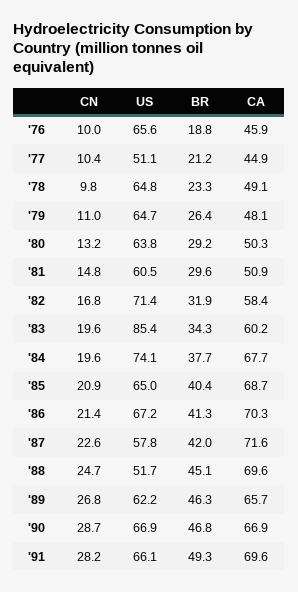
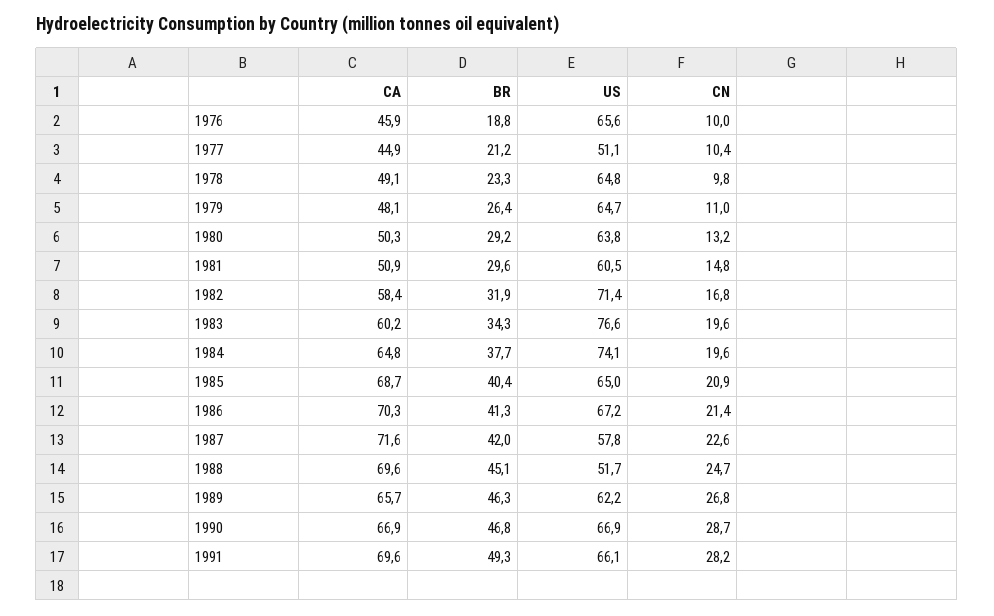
US, '83: 85.4 -> 76.6
CA, '84: 67.7 -> 64.8

